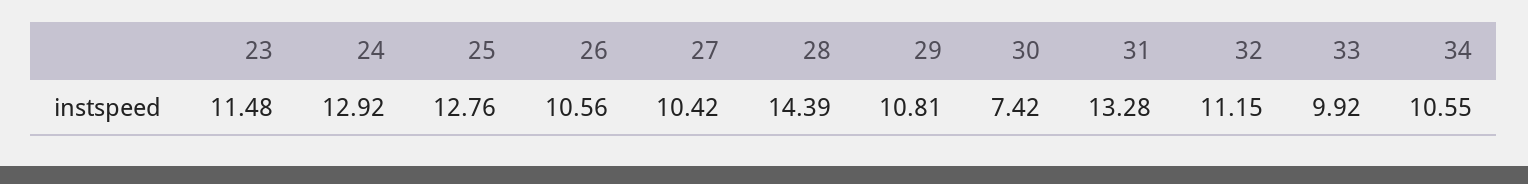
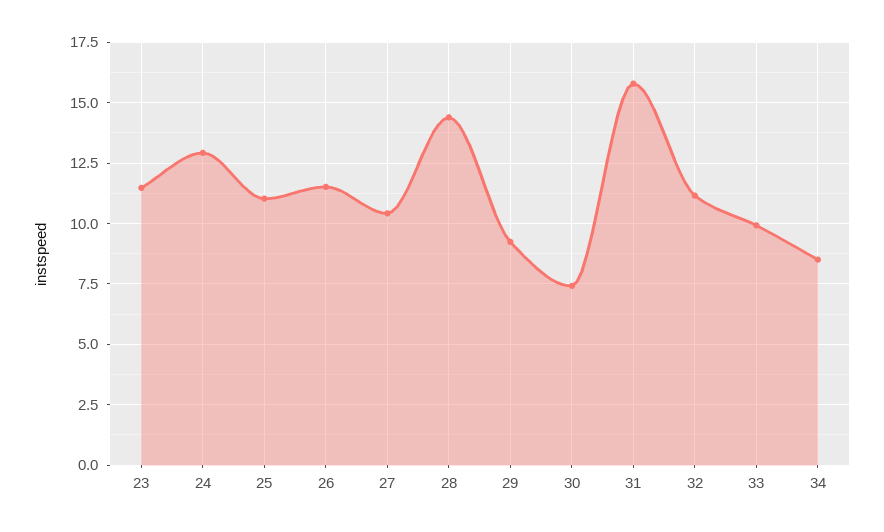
25: 12.76 -> 11
26: 10.56 -> 11.5
29: 10.81 -> 9.25
31: 13.28 -> 15.75
34: 10.55 -> 8.5

